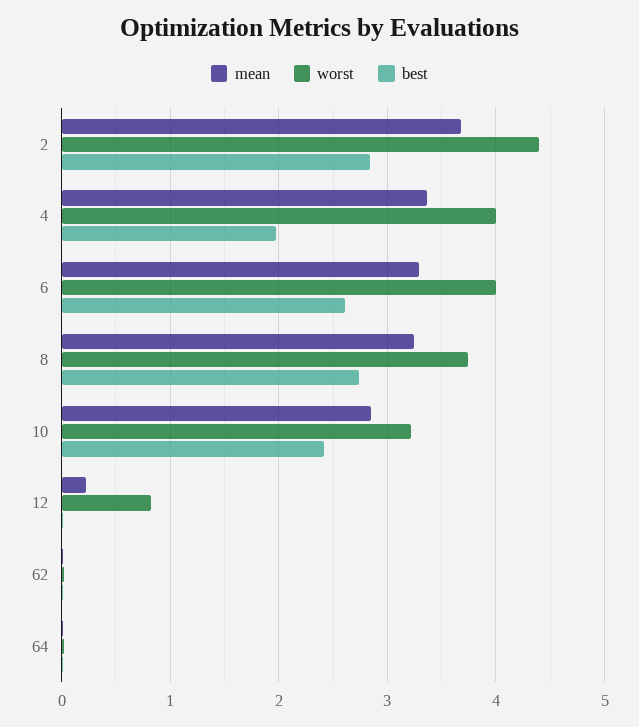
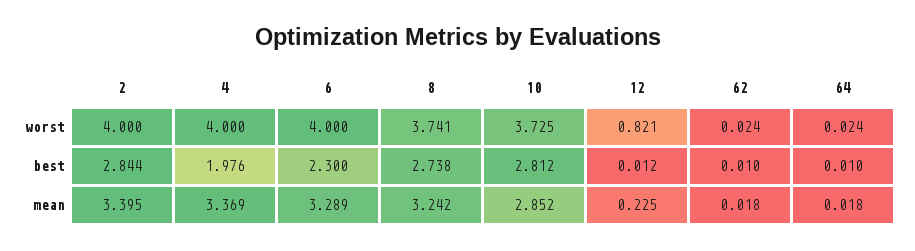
mean, 2: 3.7 -> 3.395
worst, 2: 4.4 -> 4
best, 6: 2.6 -> 2.3
worst, 10: 3.2 -> 3.725
best, 10: 2.4 -> 2.812

